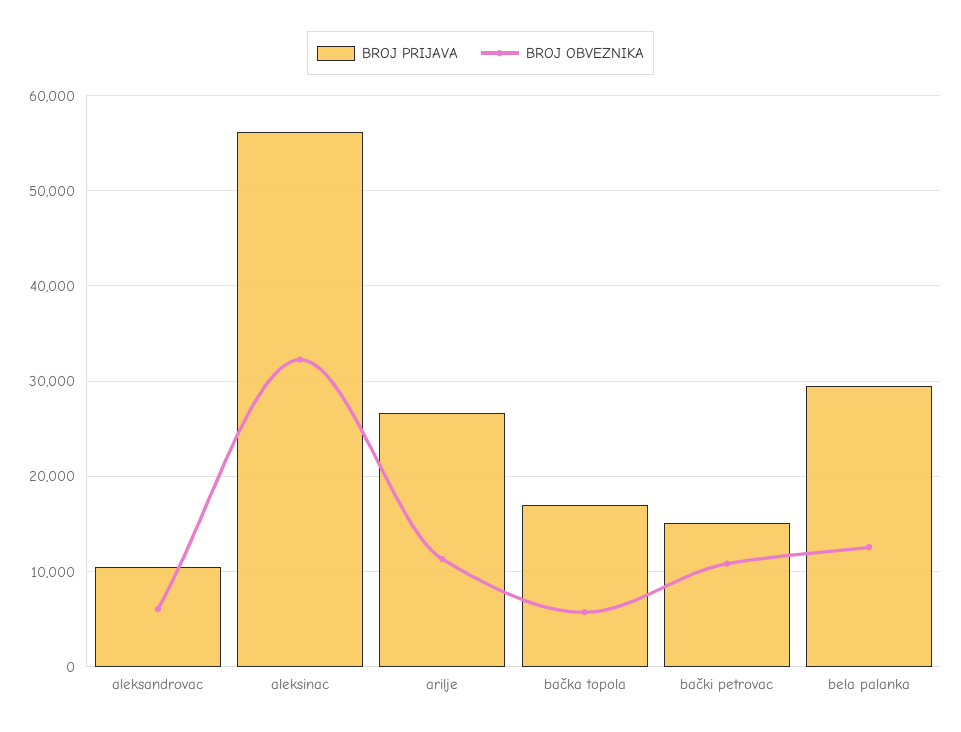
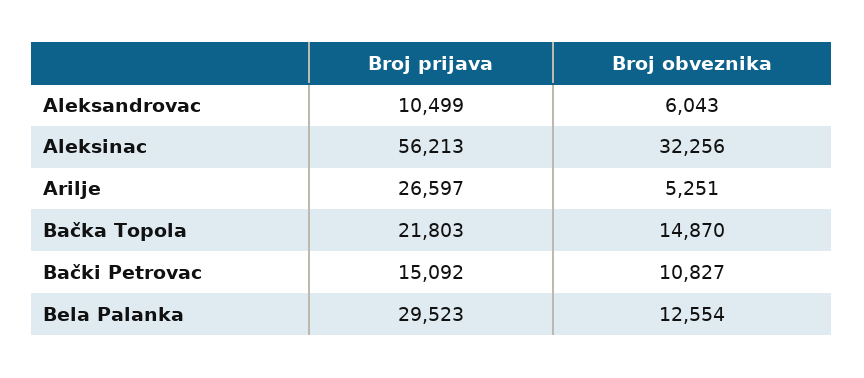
BROJ OBVEZNIKA, arilje: 11000 -> 5251
BROJ PRIJAVA, bačka topola: 17000 -> 21803
BROJ OBVEZNIKA, bačka topola: 6000 -> 14870

